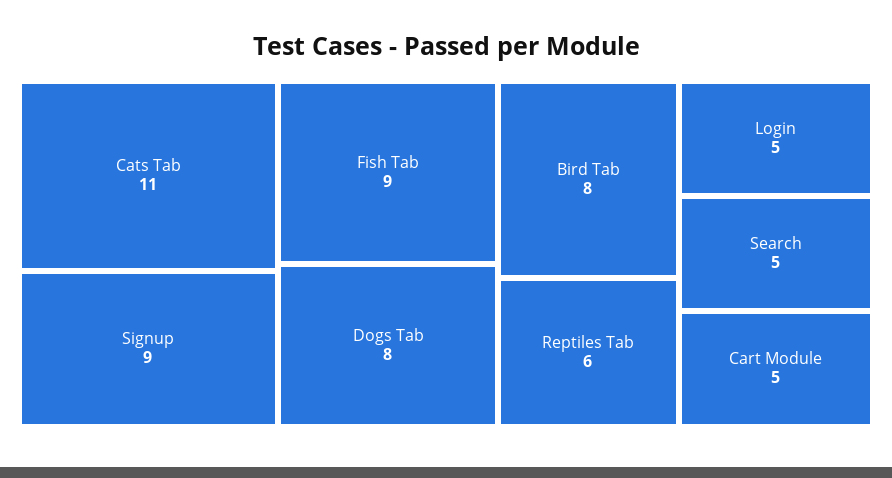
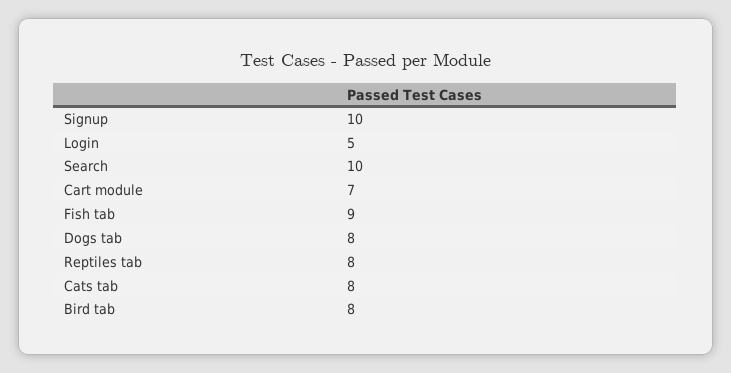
Cats Tab: 11 -> 8
Signup: 9 -> 10
Reptiles Tab: 6 -> 8
Search: 5 -> 10
Cart Module: 5 -> 7

